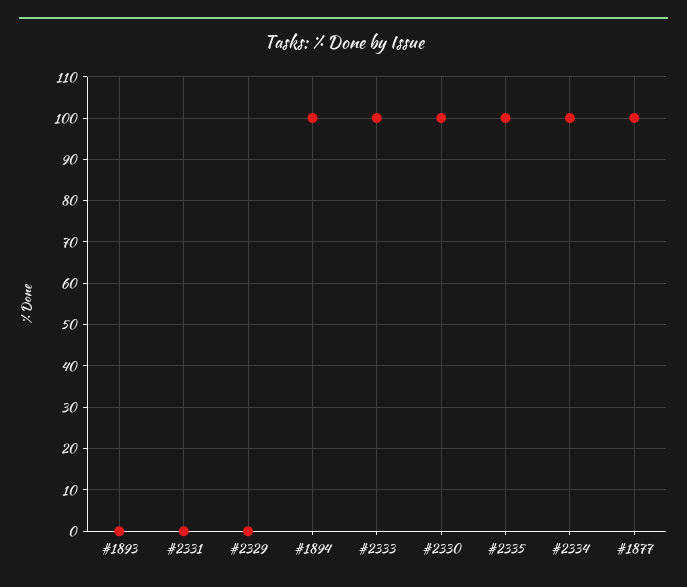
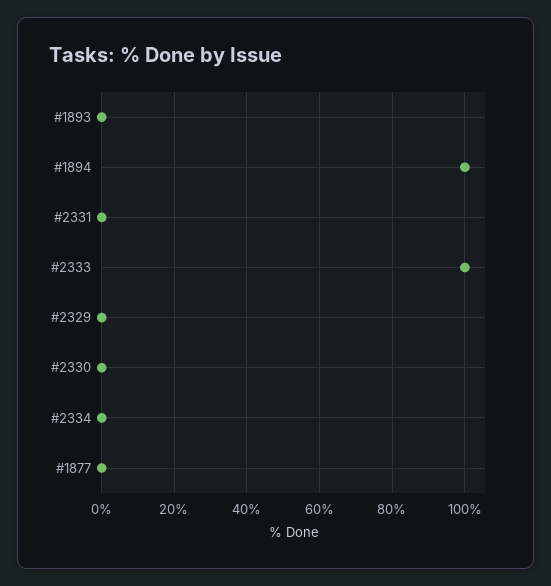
#2330: 100 -> 0
#2335: 100 -> none
#2334: 100 -> 0
#1877: 100 -> 0

